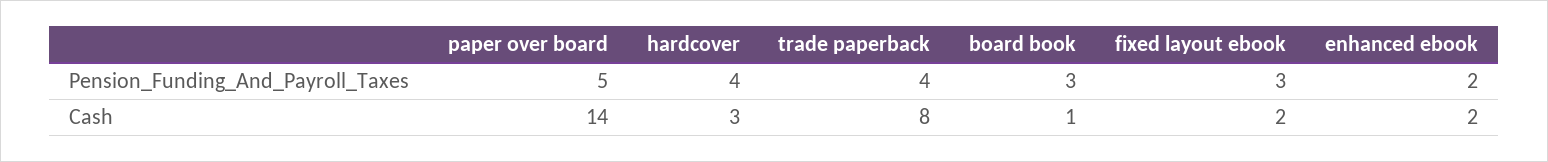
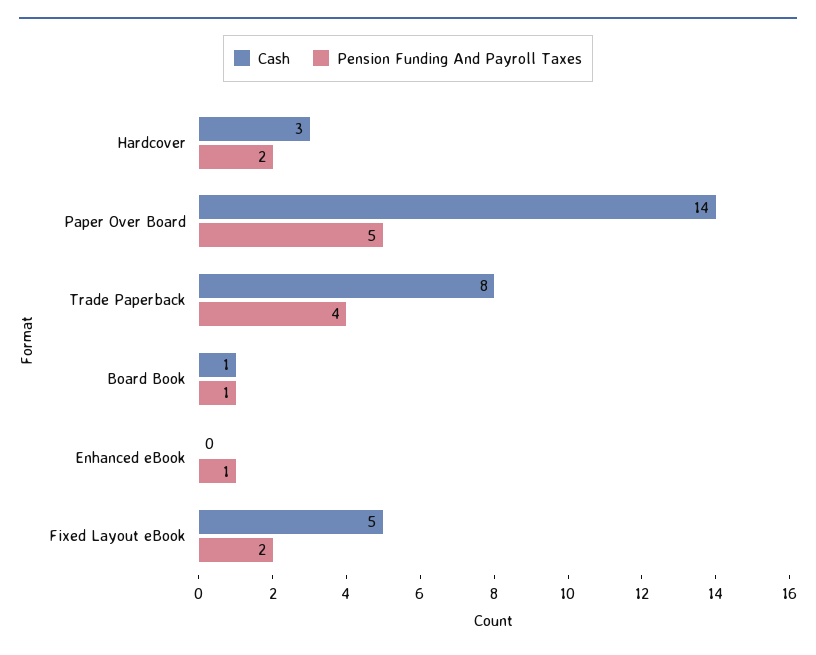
Pension_Funding_And_Payroll_Taxes, hardcover: 4 -> 2
Pension_Funding_And_Payroll_Taxes, board book: 3 -> 1
Pension_Funding_And_Payroll_Taxes, fixed layout ebook: 3 -> 2
Pension_Funding_And_Payroll_Taxes, enhanced ebook: 2 -> 1
Cash, fixed layout ebook: 2 -> 5
Cash, enhanced ebook: 2 -> 0

